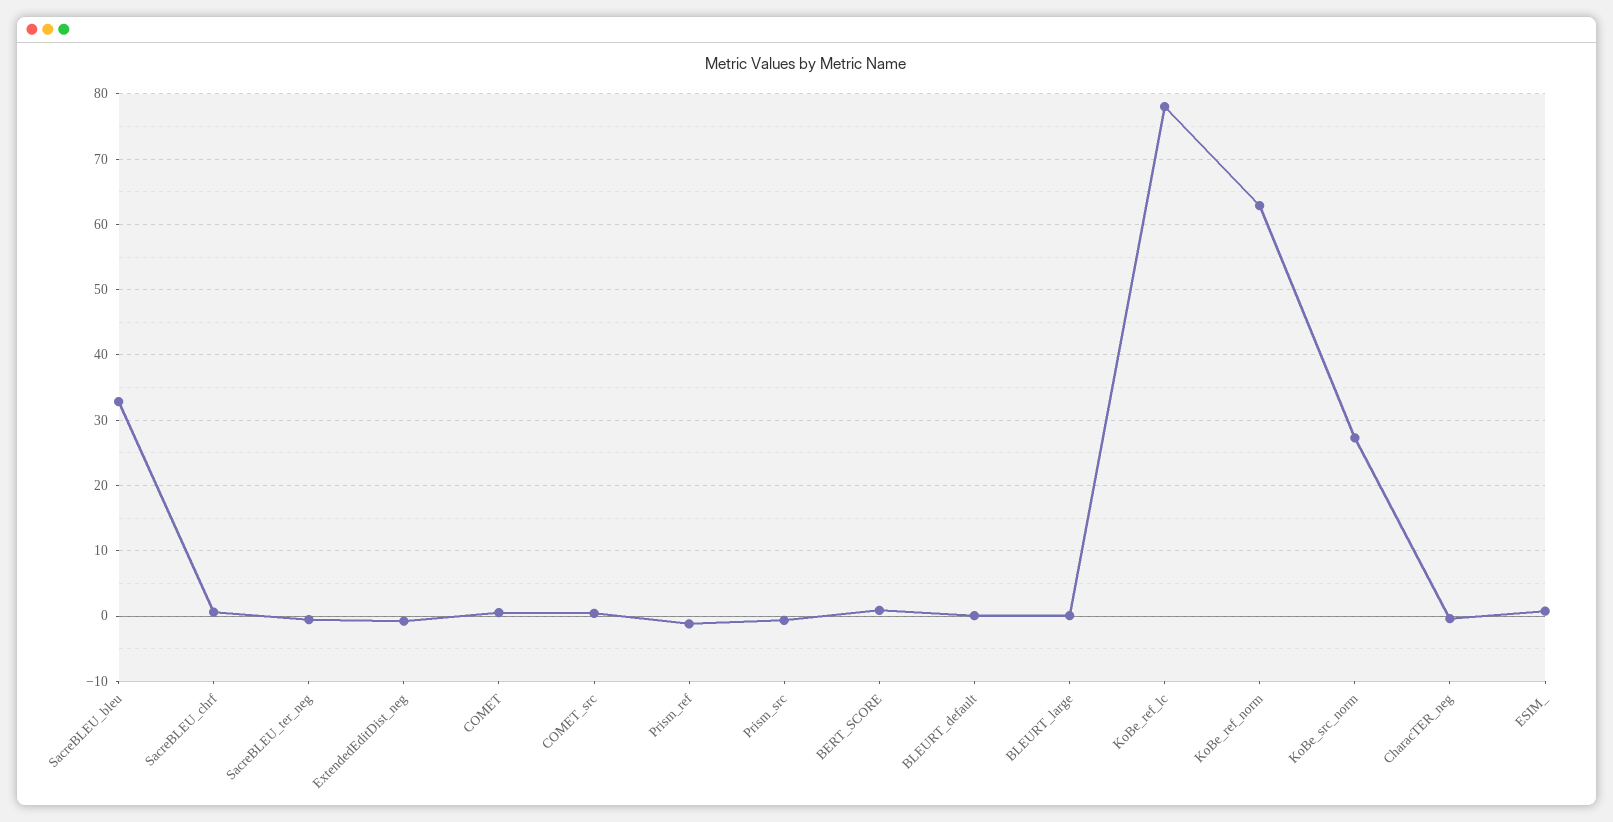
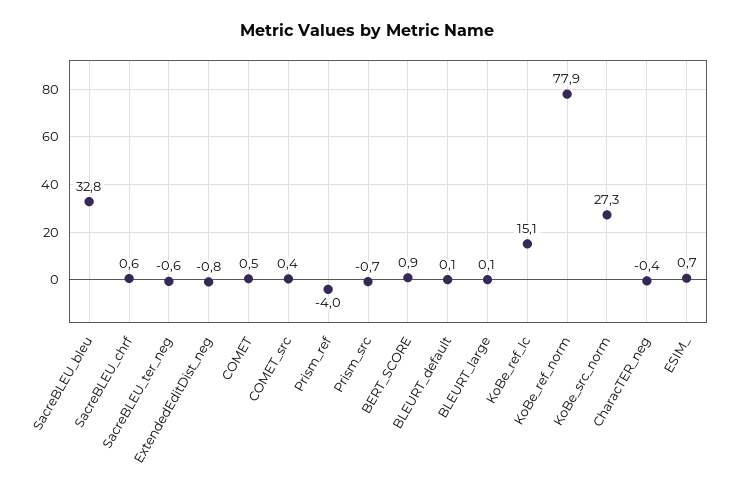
Prism_ref: -1 -> -4
KoBe_ref_lc: 78 -> 15.1
KoBe_ref_norm: 63 -> 77.9

